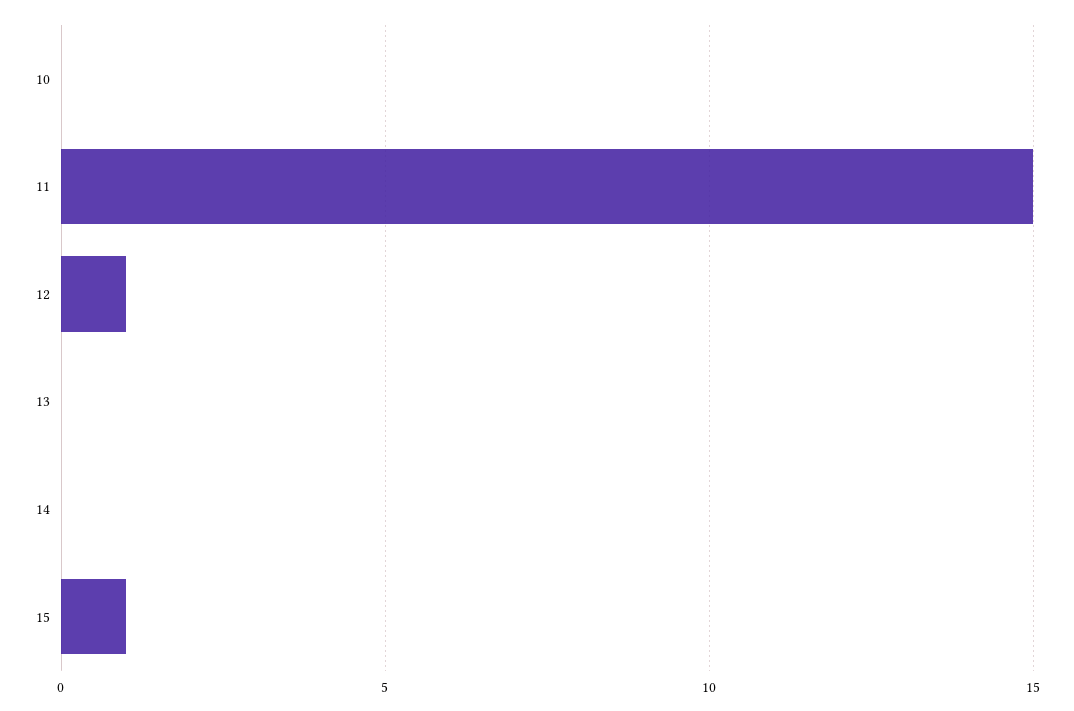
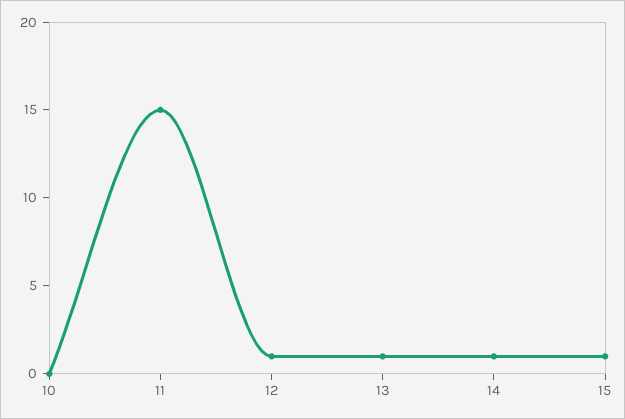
13: 0 -> 1
14: 0 -> 1

